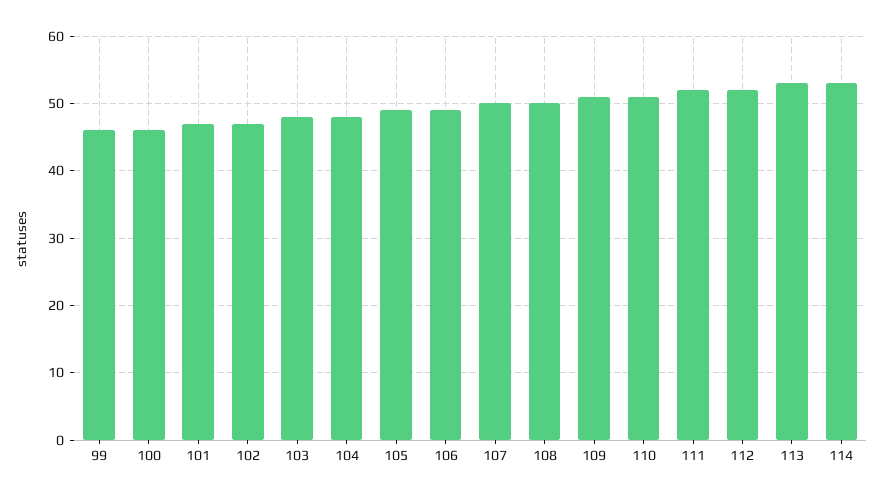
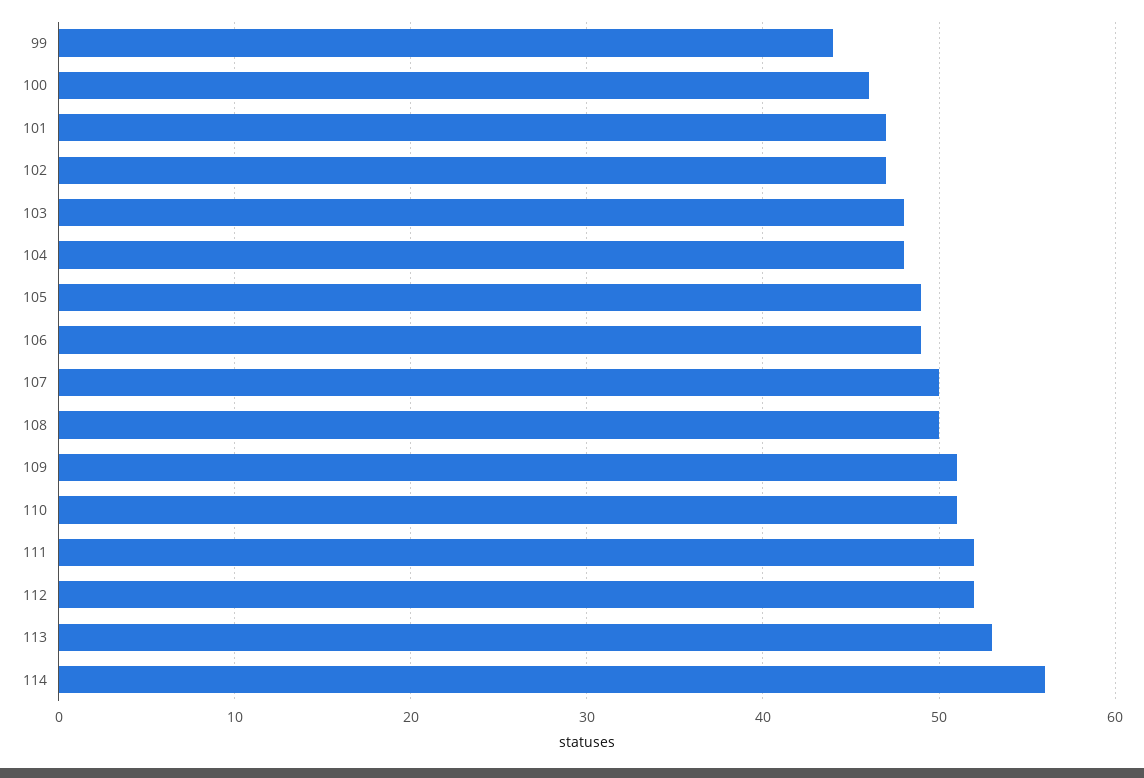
99: 46 -> 44
114: 53 -> 56

